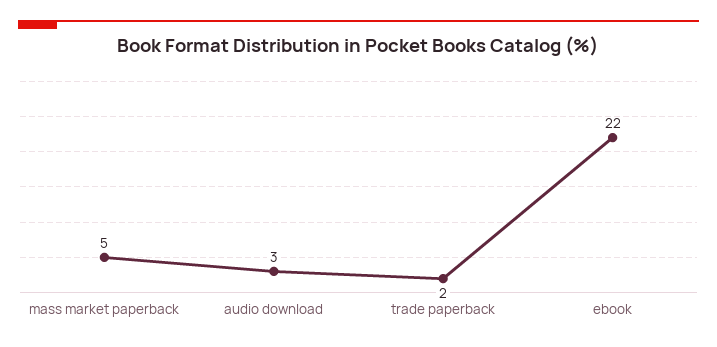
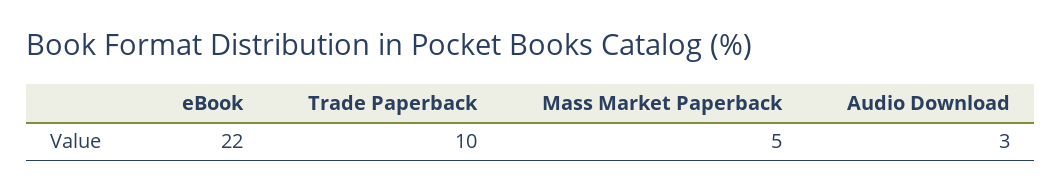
trade paperback: 2 -> 10

